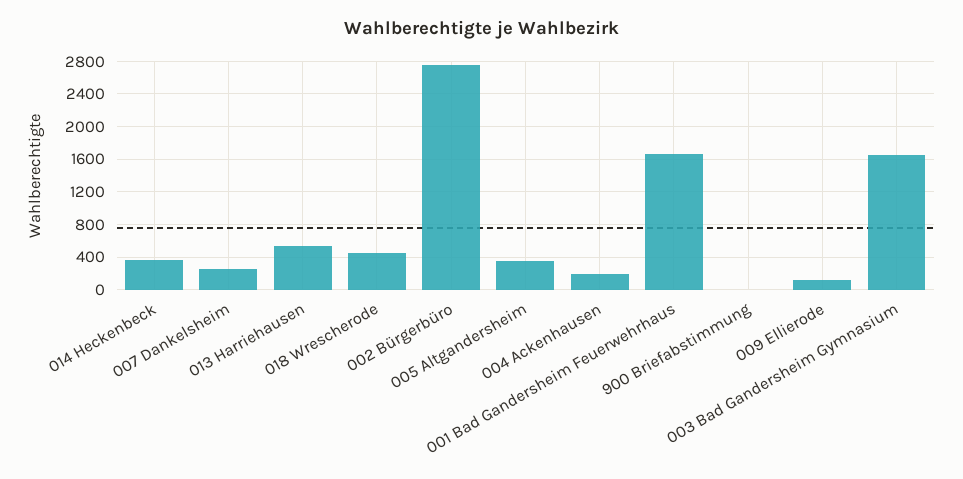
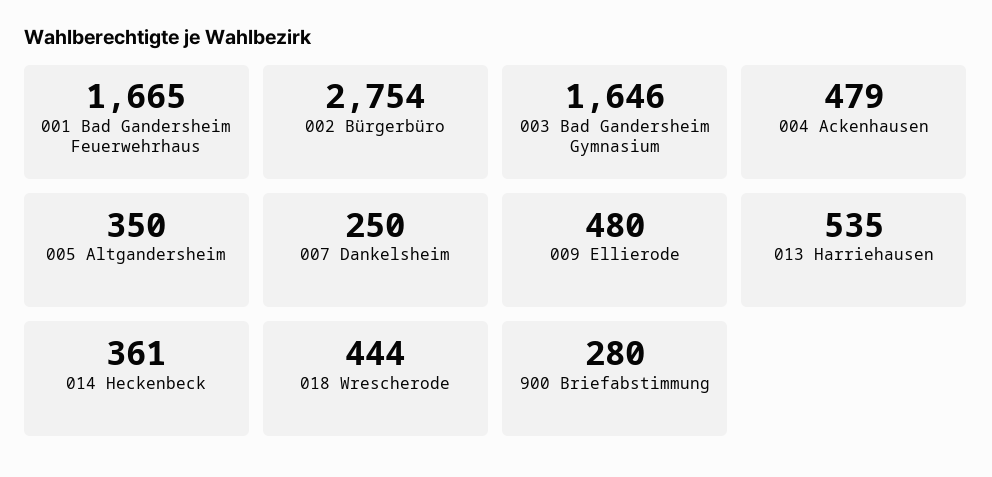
004 Ackenhausen: 200 -> 479
900 Briefabstimmung: 0 -> 280
009 Ellierode: 100 -> 480

